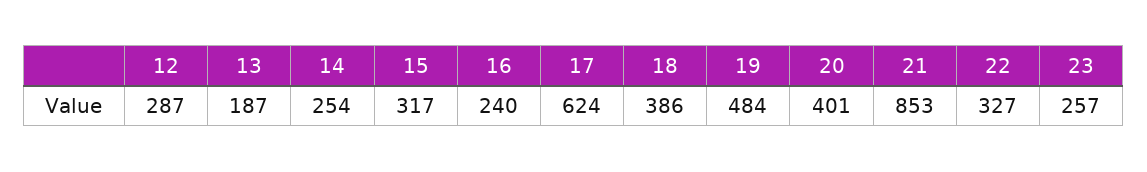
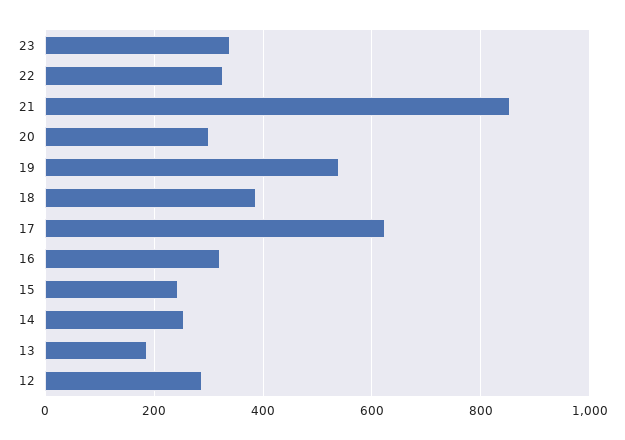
15: 317 -> 240
16: 240 -> 320
19: 484 -> 540
20: 401 -> 300
23: 257 -> 340

